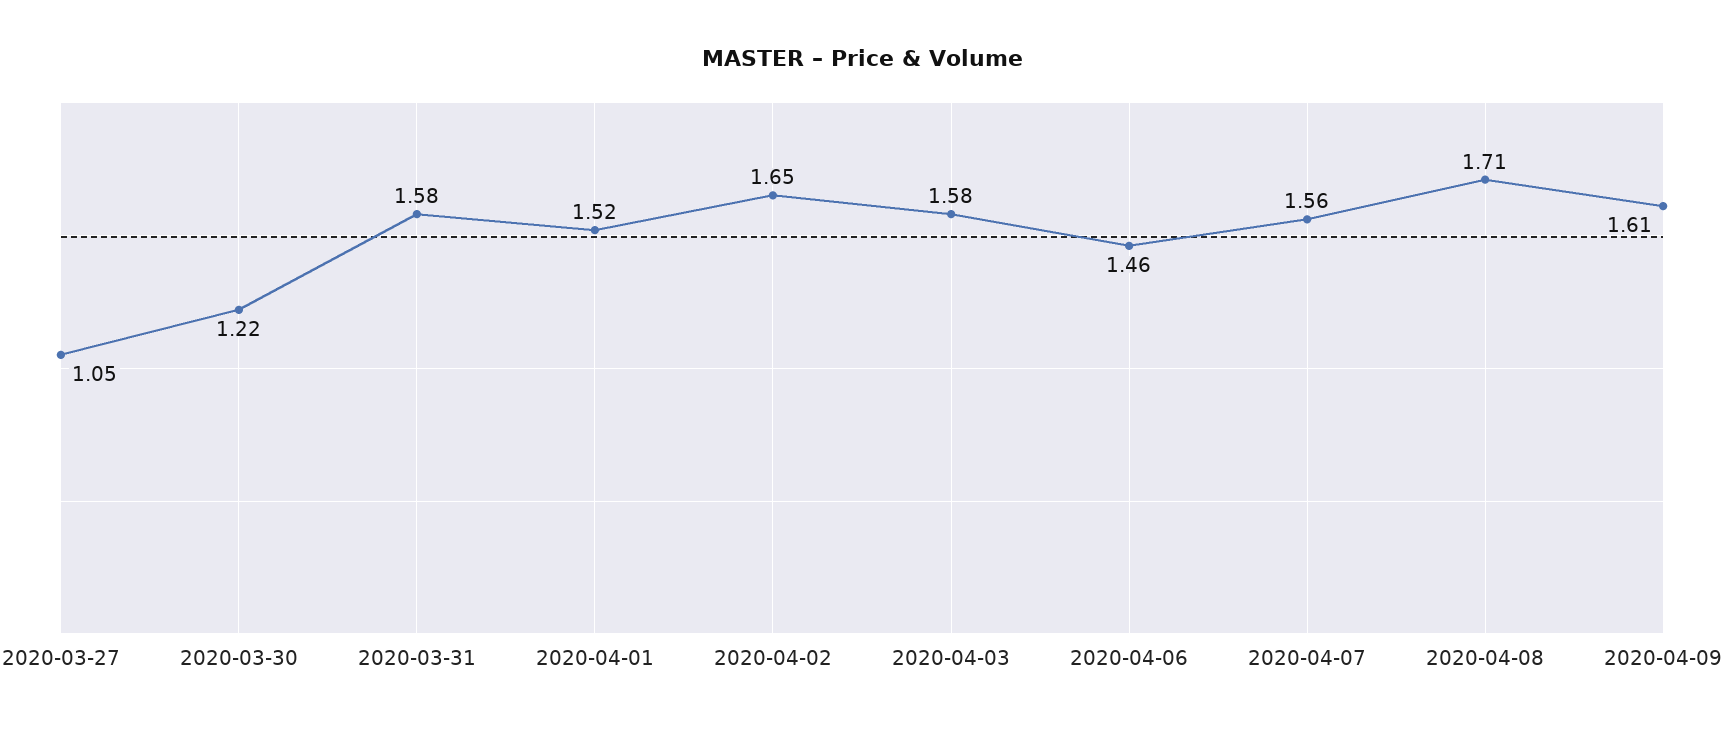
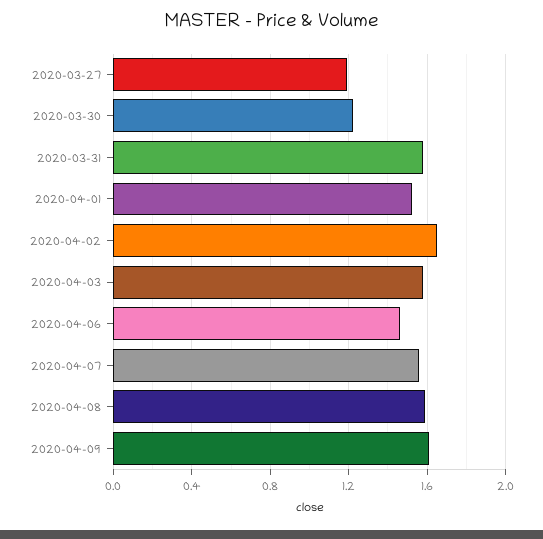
2020-03-27: 1.05 -> 1.2
2020-04-08: 1.71 -> 1.6

